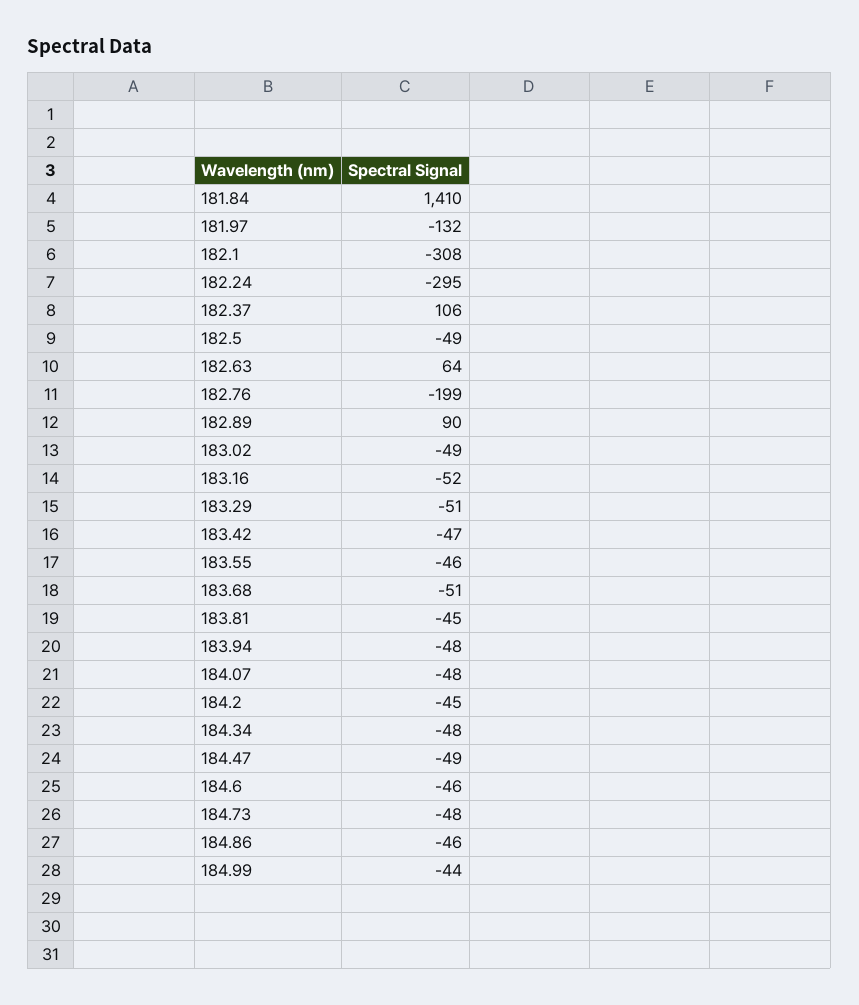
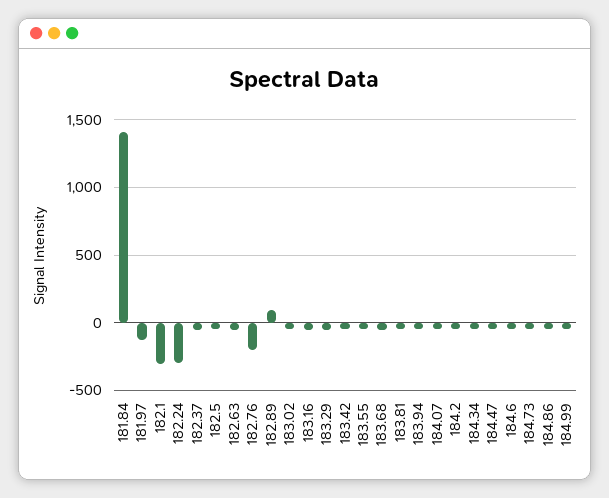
182.37: 106 -> -50
182.63: 64 -> -50

